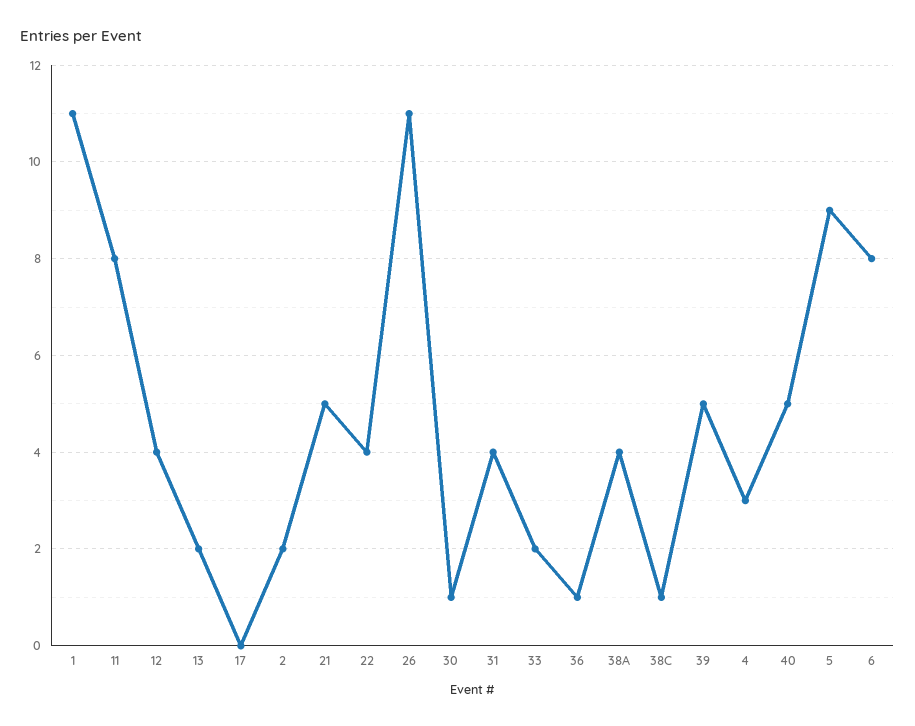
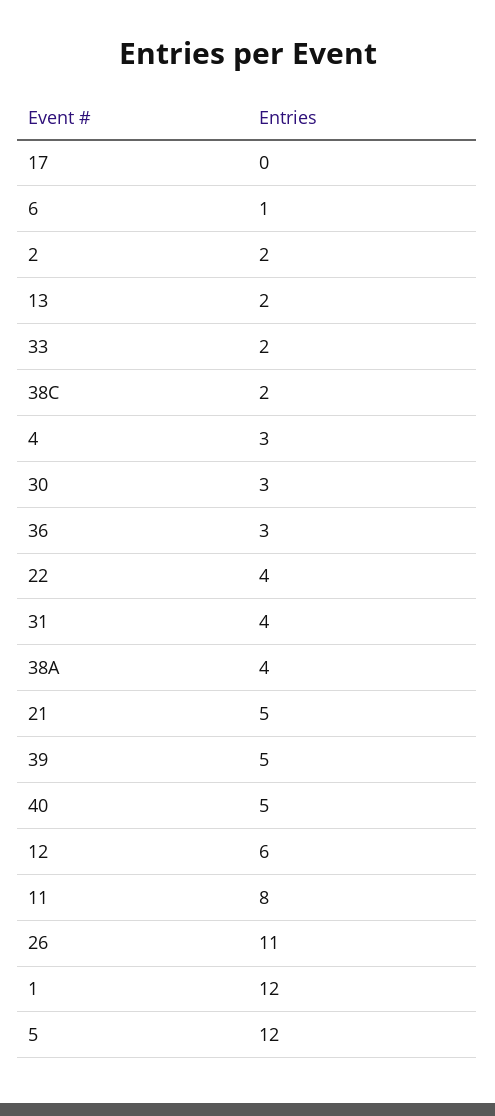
1: 11 -> 12
12: 4 -> 6
30: 1 -> 3
36: 1 -> 3
38C: 1 -> 2
5: 9 -> 12
6: 8 -> 1

